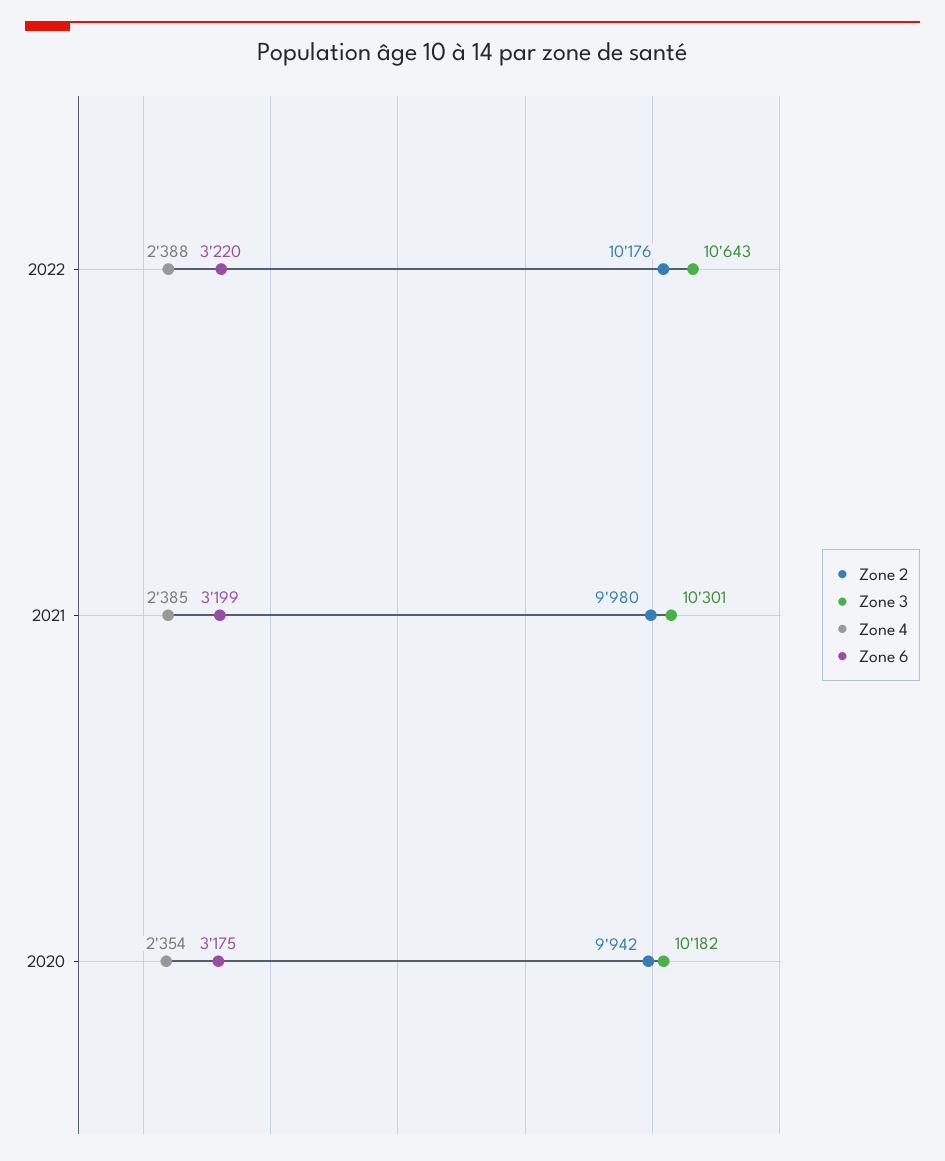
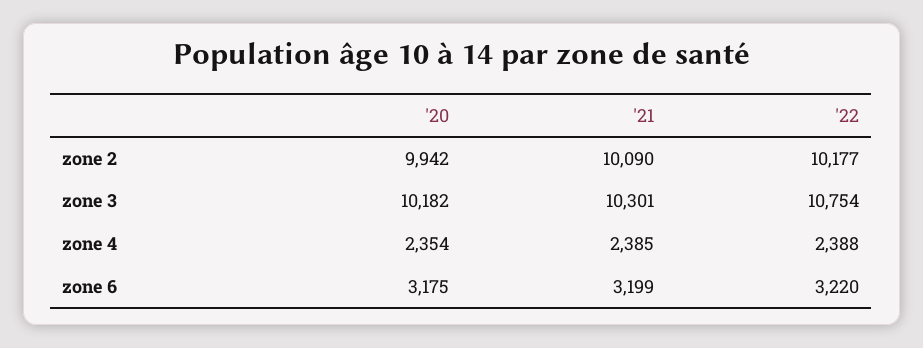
Zone 2, 2022: 10176 -> 10177
Zone 3, 2022: 10643 -> 10754
Zone 2, 2021: 9980 -> 10090

